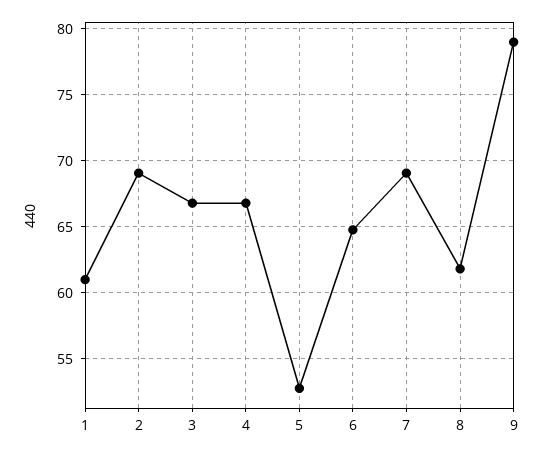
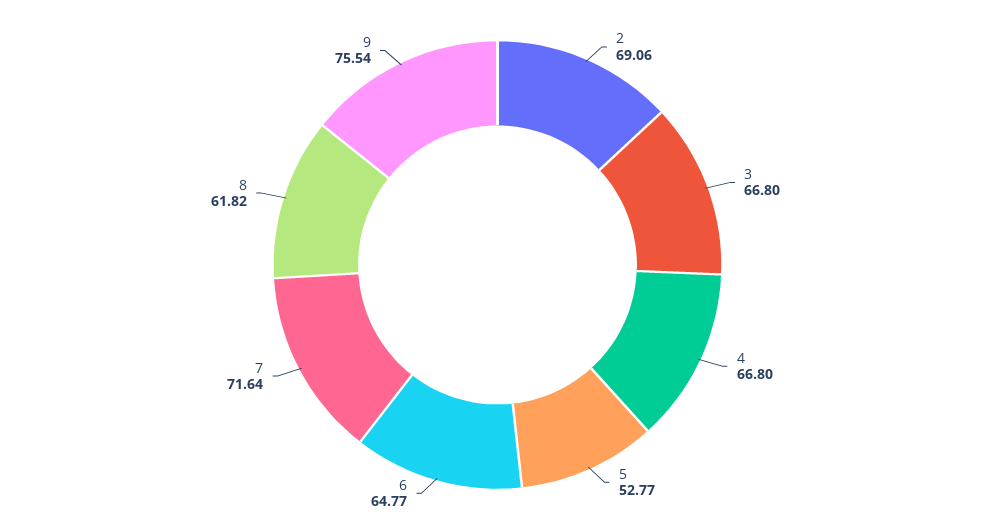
1: 61 -> none
7: 69 -> 71.64
9: 79 -> 75.54

